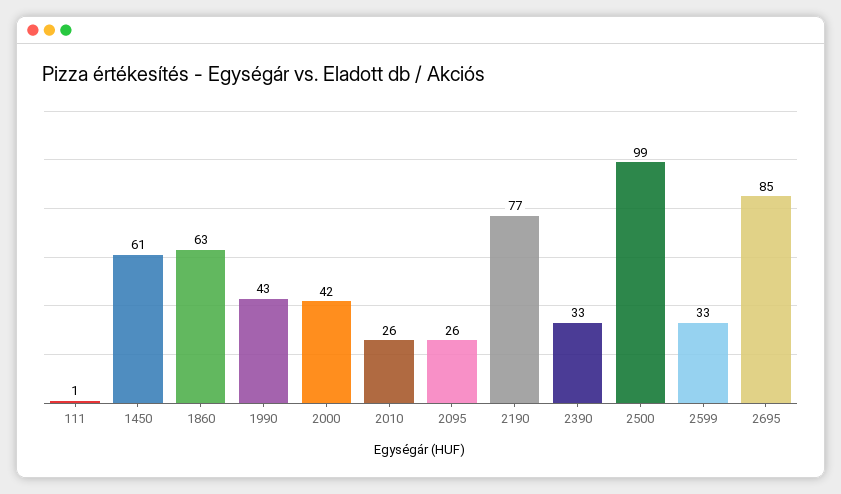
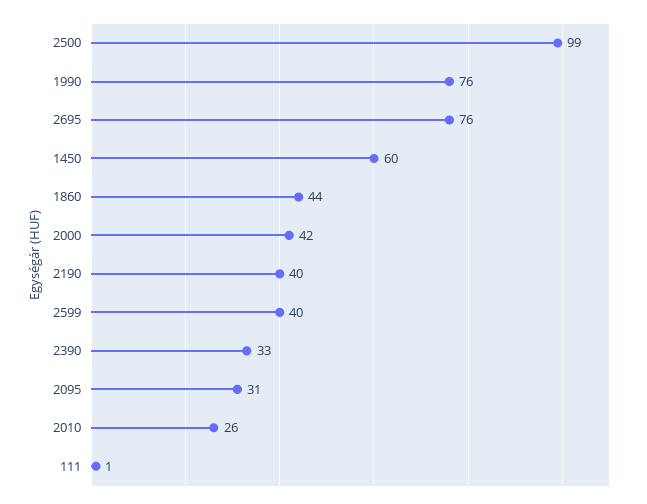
1450: 61 -> 60
1860: 63 -> 44
1990: 43 -> 76
2095: 26 -> 31
2190: 77 -> 40
2599: 33 -> 40
2695: 85 -> 76

